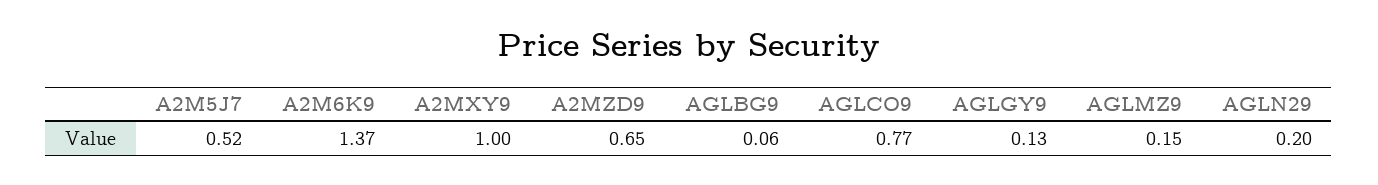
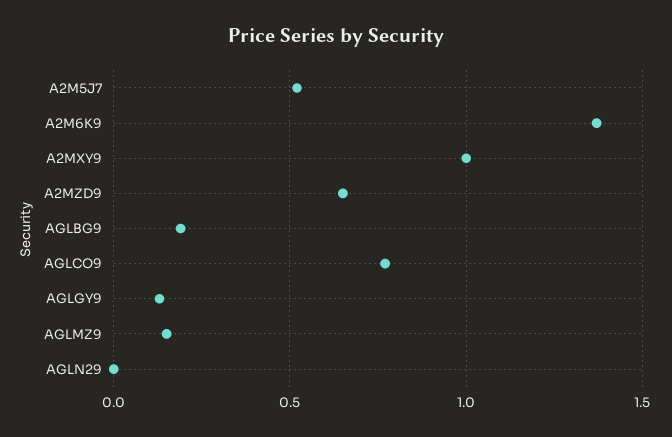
AGLBG9: 0.06 -> 0.2
AGLN29: 0.2 -> 0

